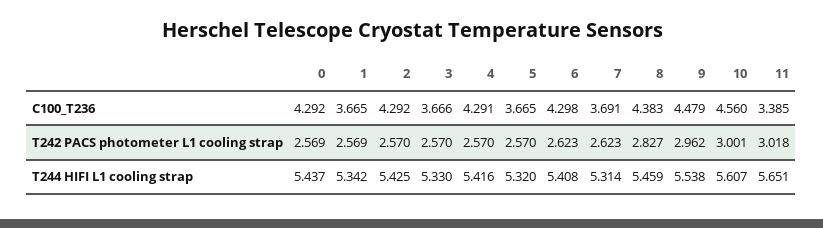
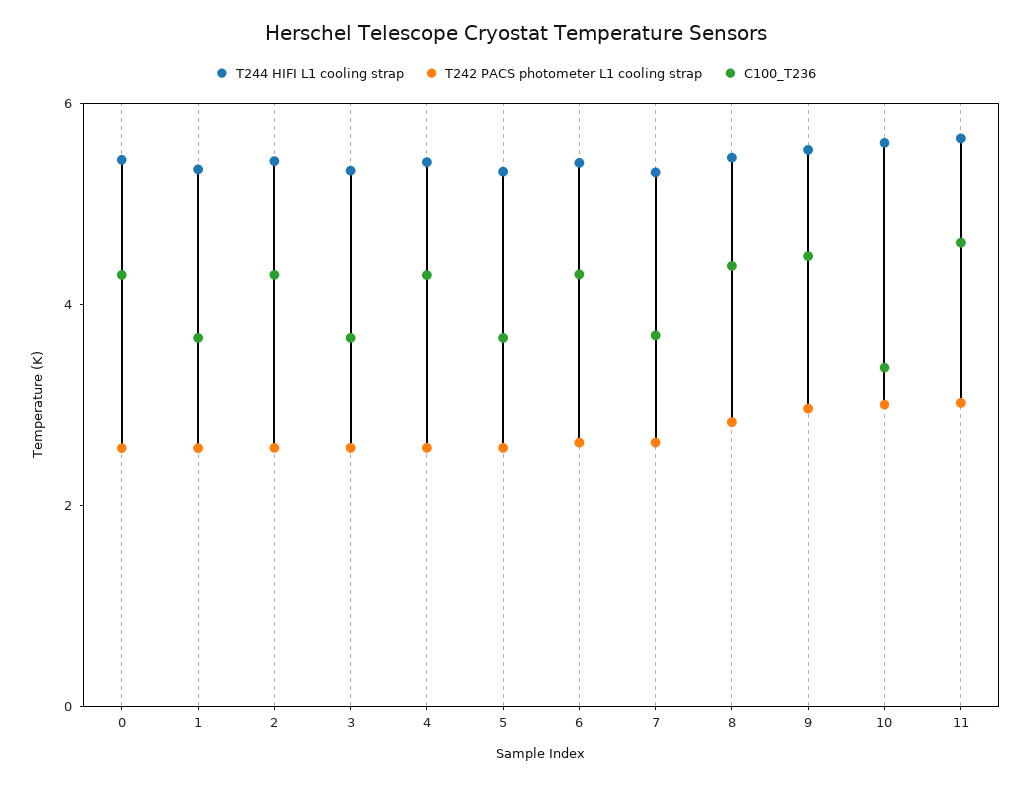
C100_T236, 10: 4.56 -> 3.5
C100_T236, 11: 3.385 -> 4.5

